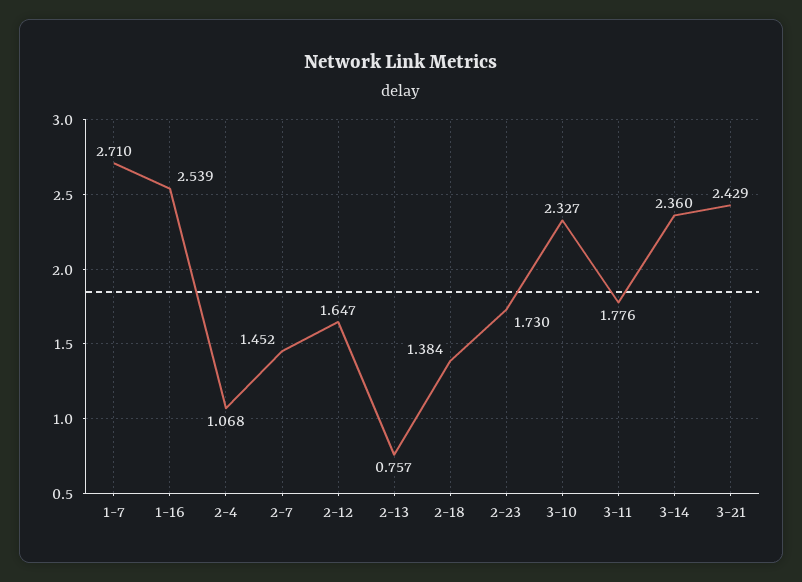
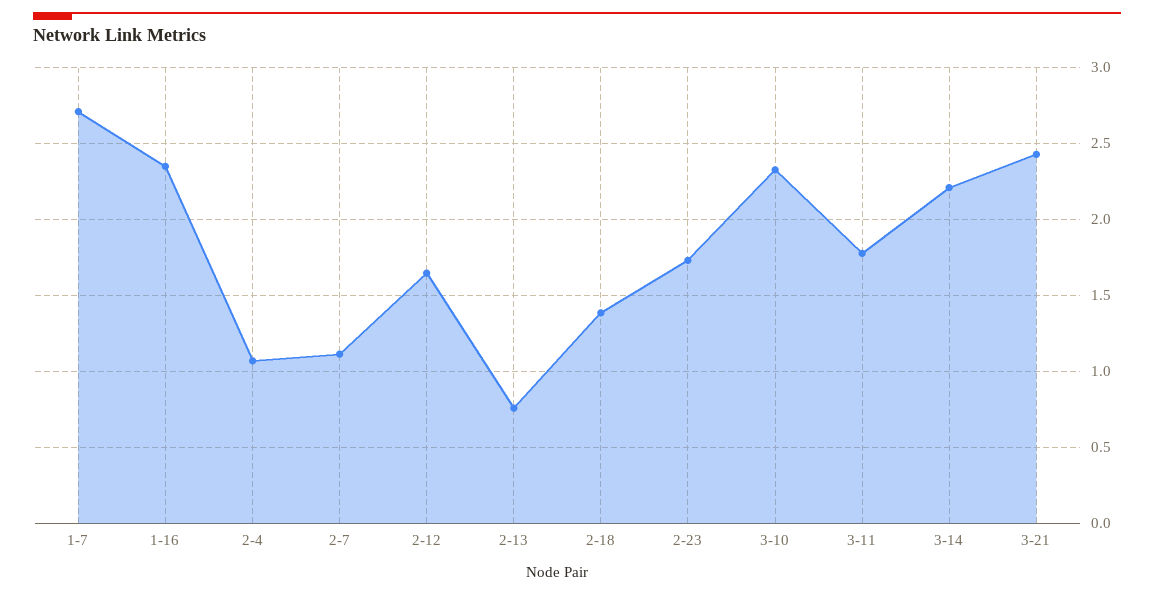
1-16: 2.539 -> 2.35
2-7: 1.452 -> 1.1
3-14: 2.36 -> 2.2

